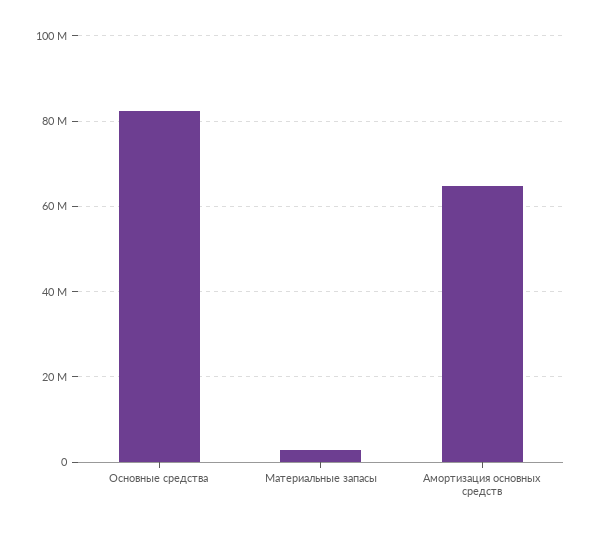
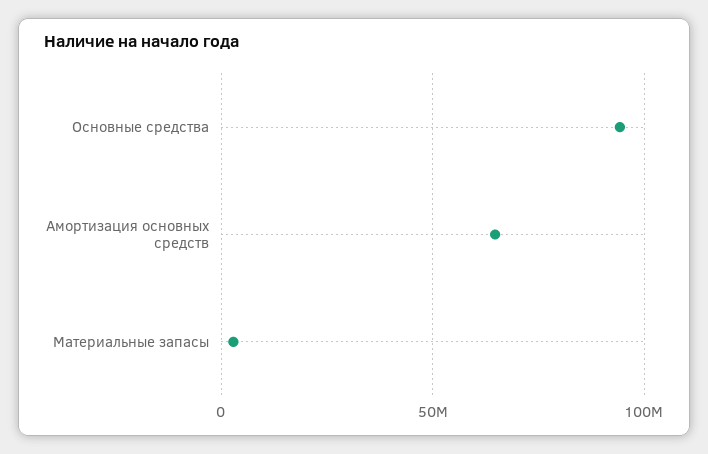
Основные средства: 82000000 -> 95000000

